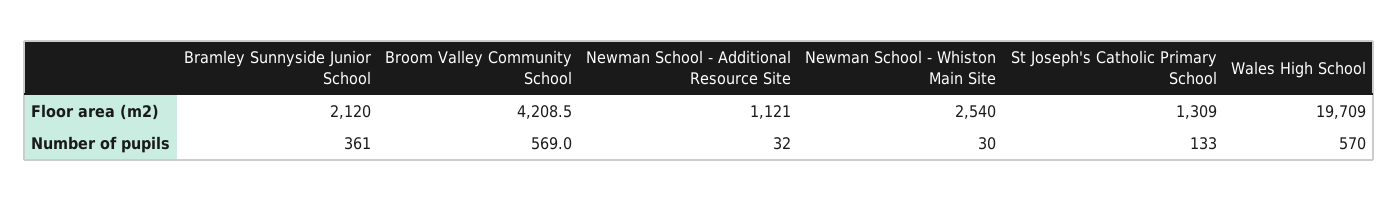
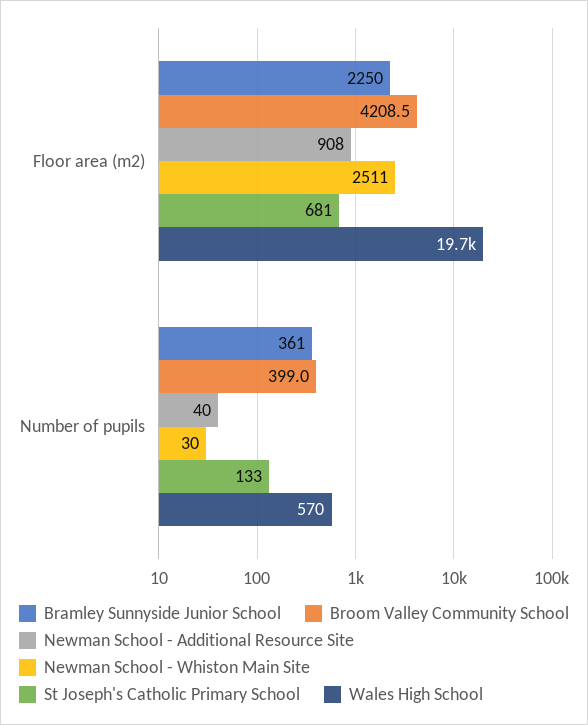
Bramley Sunnyside Junior School, Floor area (m2): 2120 -> 2250
Newman School - Additional Resource Site, Floor area (m2): 1121 -> 908
Newman School - Whiston Main Site, Floor area (m2): 2540 -> 2511
St Joseph's Catholic Primary School, Floor area (m2): 1309 -> 681
Broom Valley Community School, Number of pupils: 569 -> 399
Newman School - Additional Resource Site, Number of pupils: 32 -> 40

